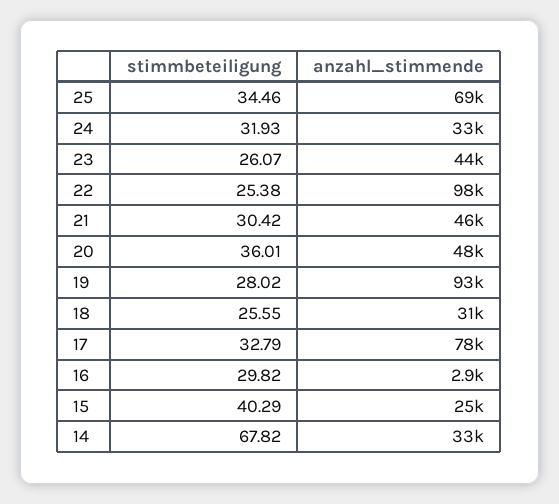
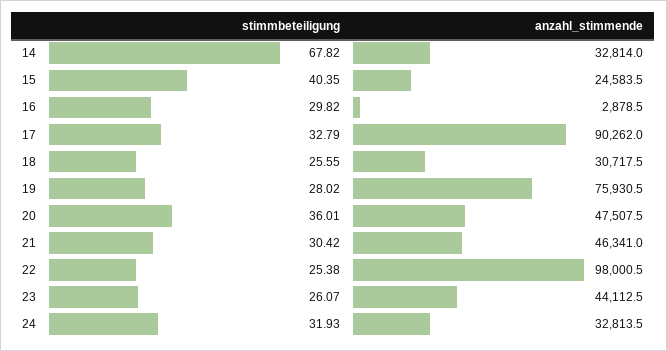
stimmbeteiligung, 25: 34.46 -> none
anzahl_stimmende, 25: 69000 -> none
anzahl_stimmende, 19: 93000 -> 75930.5
anzahl_stimmende, 17: 78000 -> 90262
stimmbeteiligung, 15: 40.29 -> 40.35

